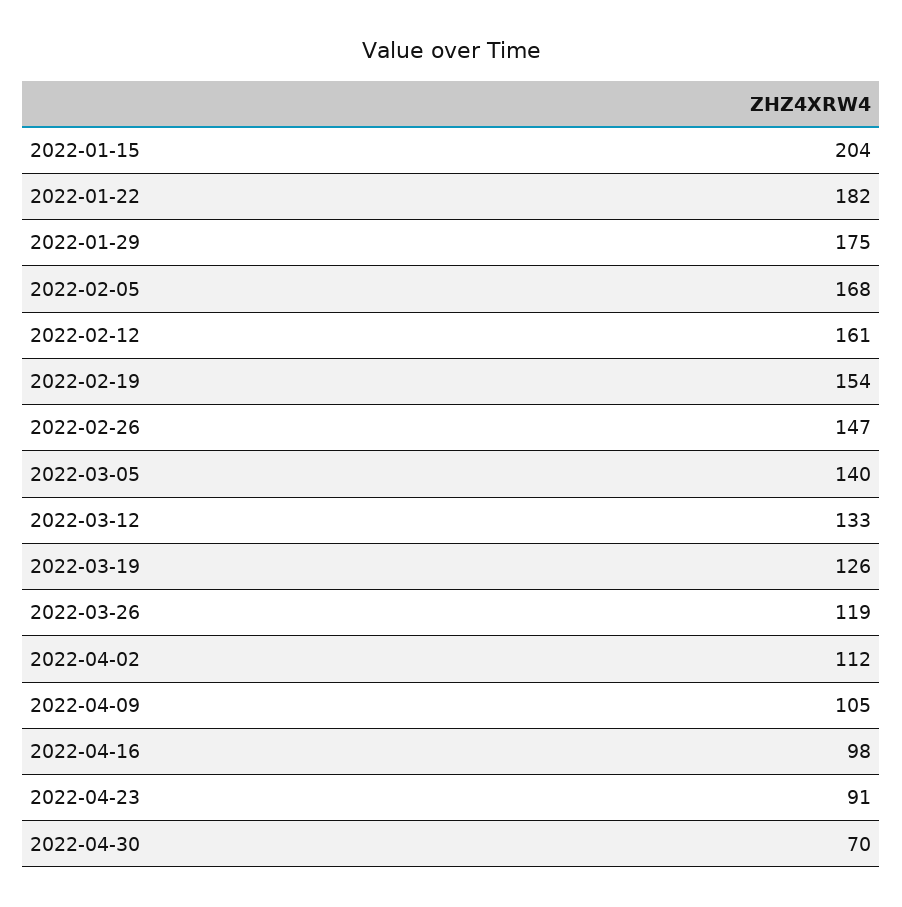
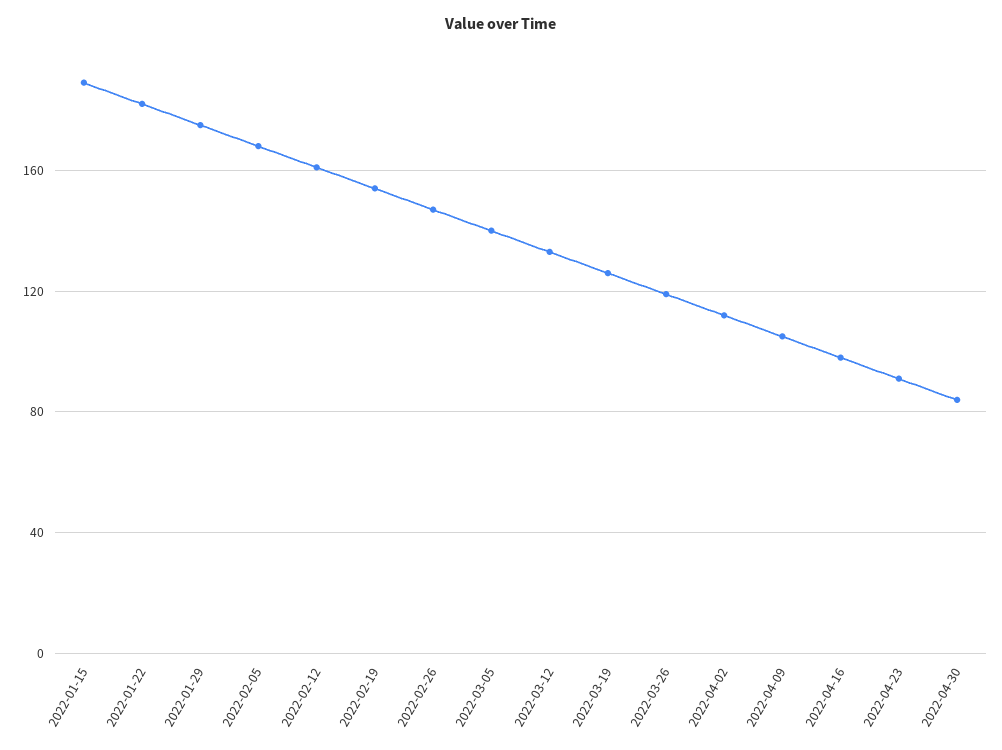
2022-01-15: 204 -> 190
2022-04-30: 70 -> 85

